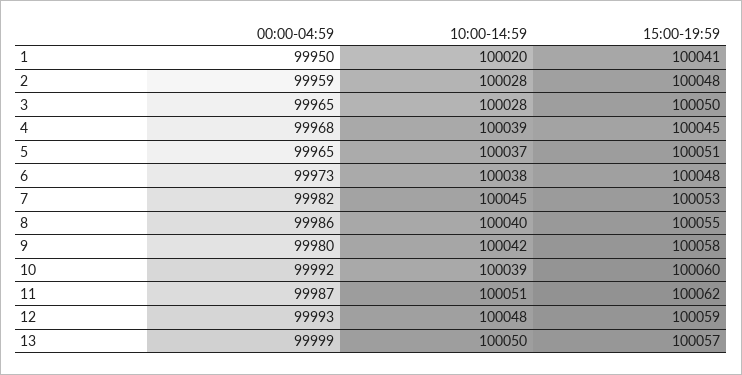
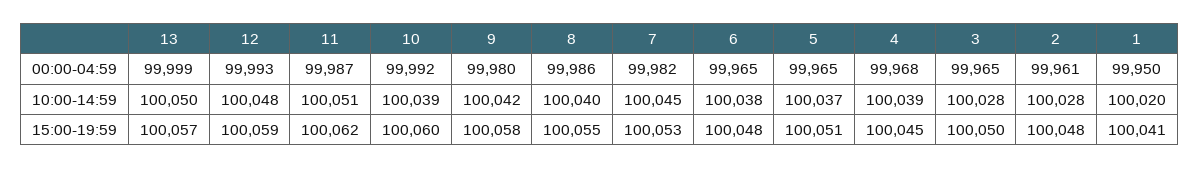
00:00-04:59, 2: 99959 -> 99961
00:00-04:59, 6: 99973 -> 99965

